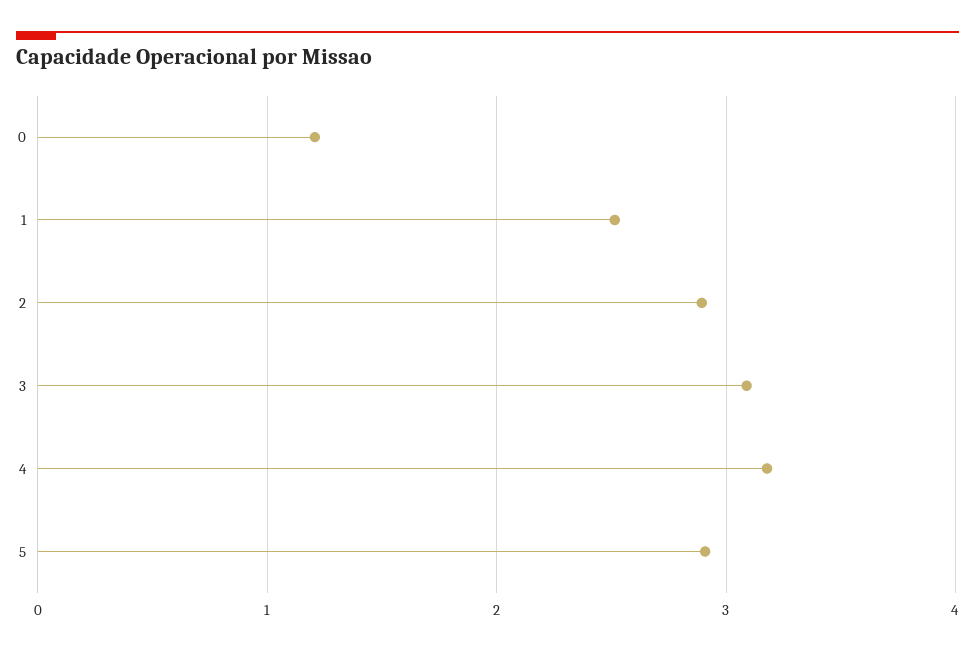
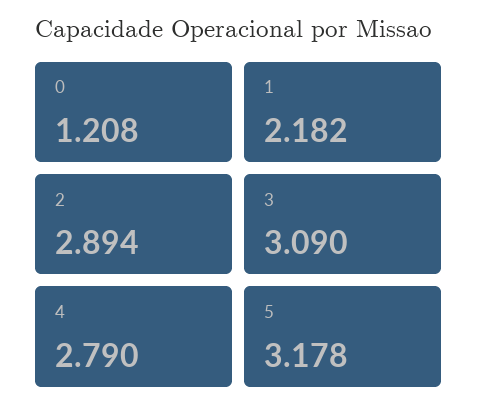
1: 2.5 -> 2.182
4: 3.2 -> 2.79
5: 2.9 -> 3.178

